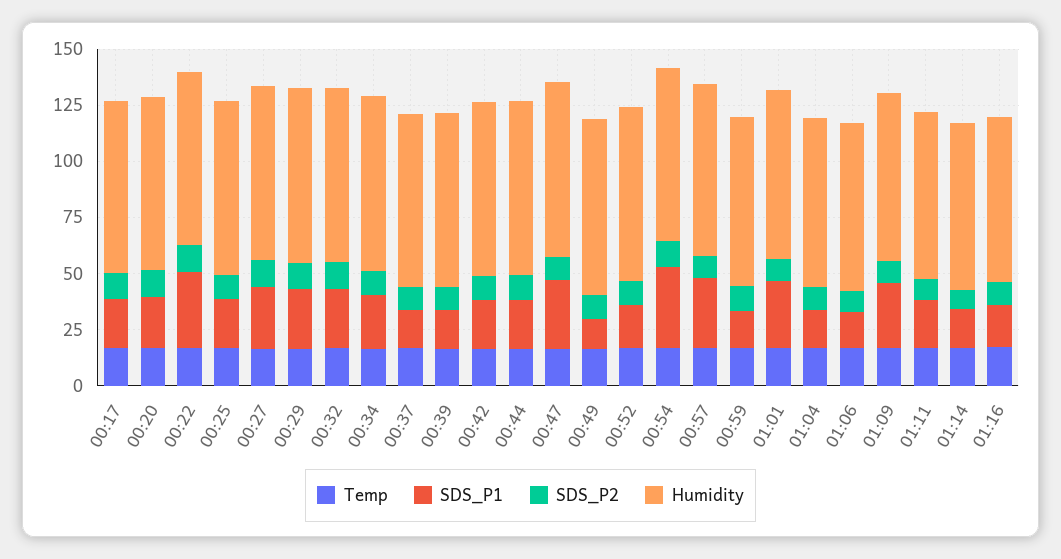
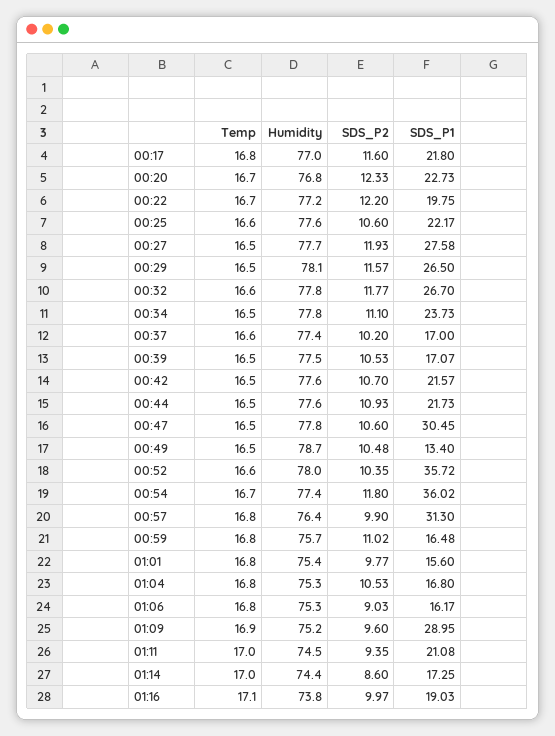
SDS_P1, 00:22: 35 -> 19.75
SDS_P1, 00:52: 20 -> 35.72
SDS_P1, 01:01: 30 -> 15.6

